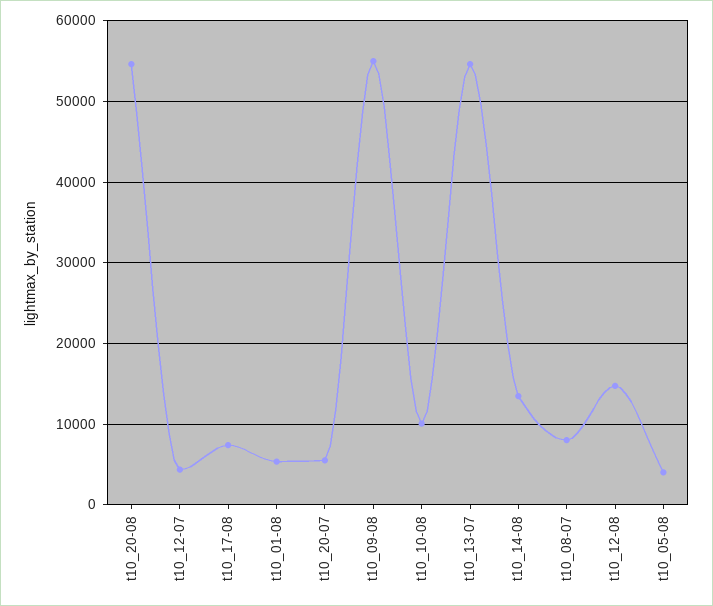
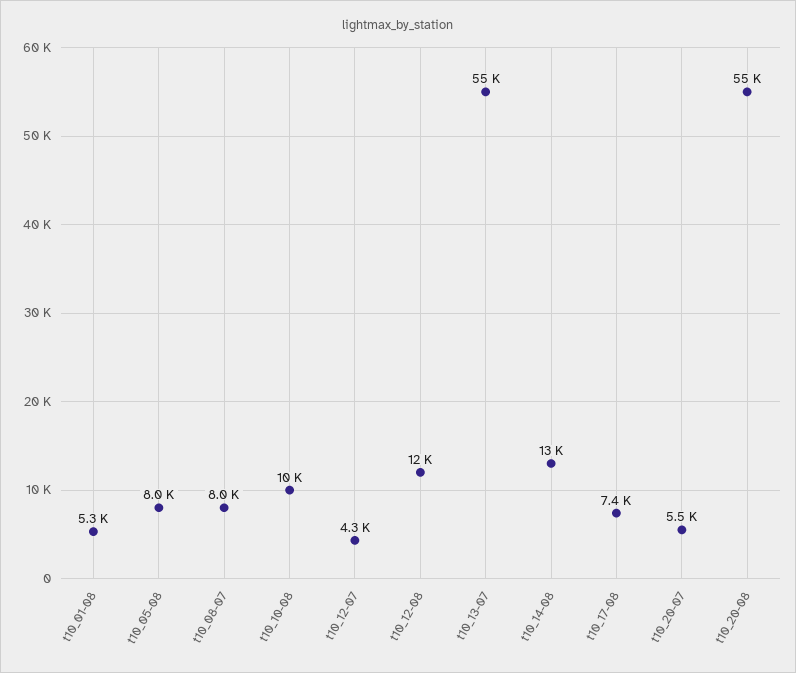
t10_09-08: 55000 -> none
t10_12-08: 15000 -> 12000
t10_05-08: 4000 -> 8000

